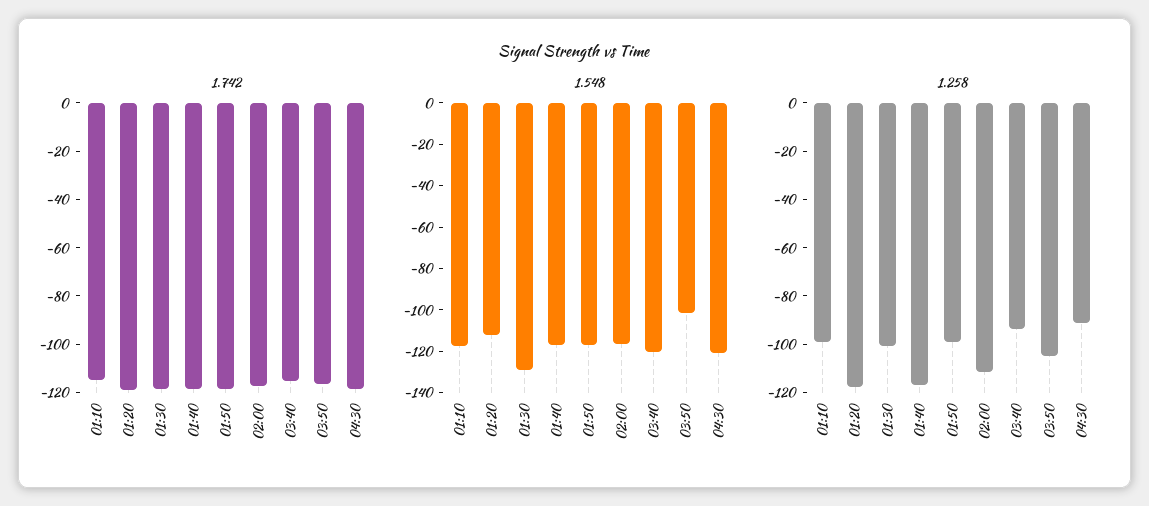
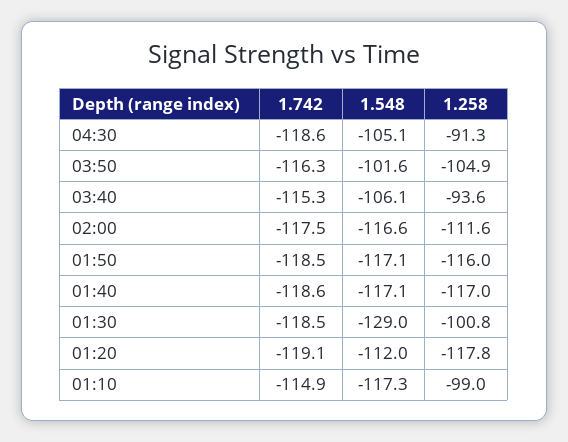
1.548, 03:40: -120 -> -106.1
1.548, 04:30: -120 -> -105.1
1.258, 01:50: -100 -> -116

